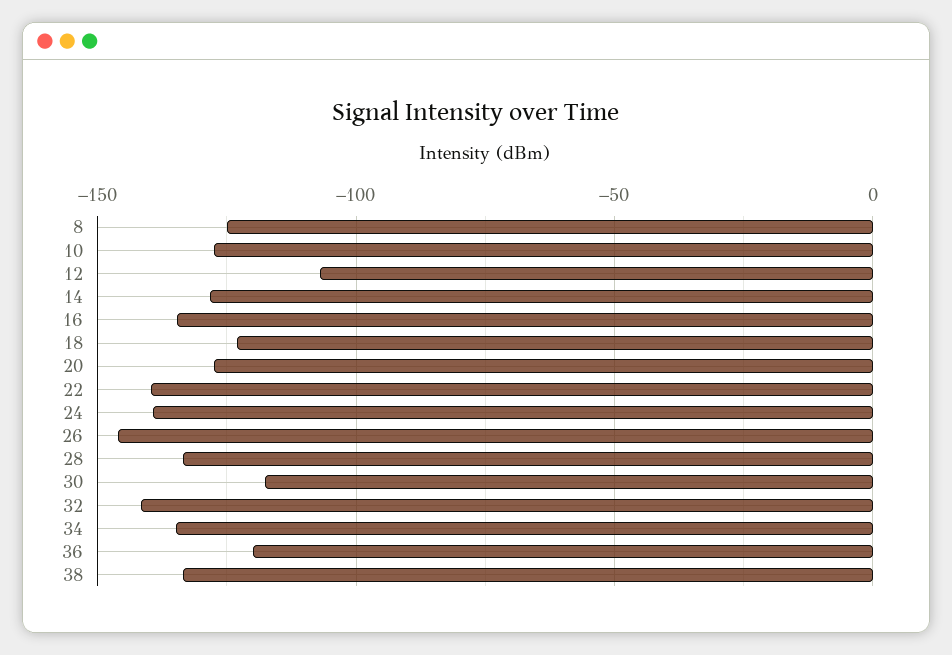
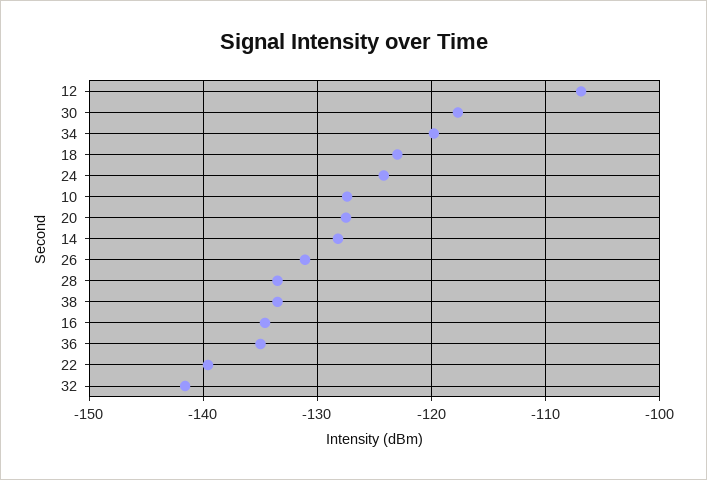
8: -125 -> none
24: -140 -> -124
26: -145 -> -131
34: -135 -> -120
36: -120 -> -135

